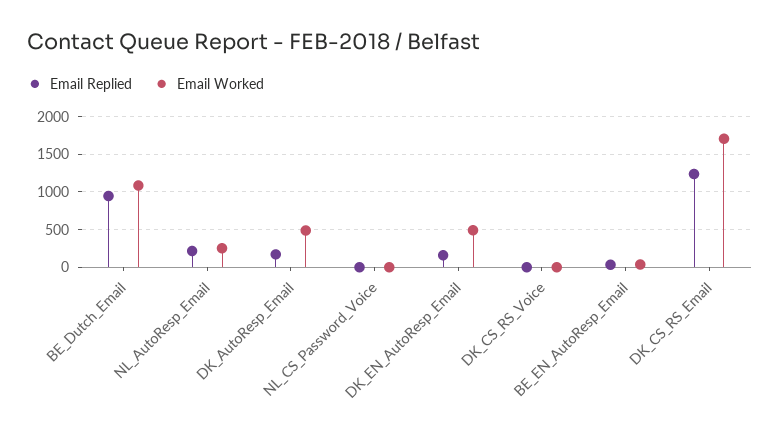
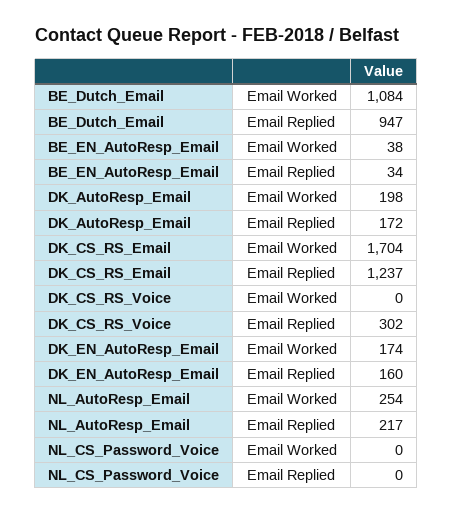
Email Worked, DK_AutoResp_Email: 500 -> 198
Email Worked, DK_EN_AutoResp_Email: 500 -> 174
Email Replied, DK_CS_RS_Voice: 0 -> 302

